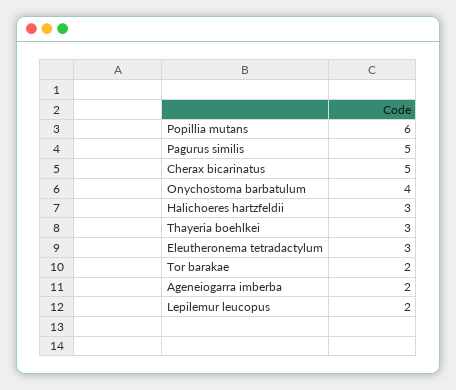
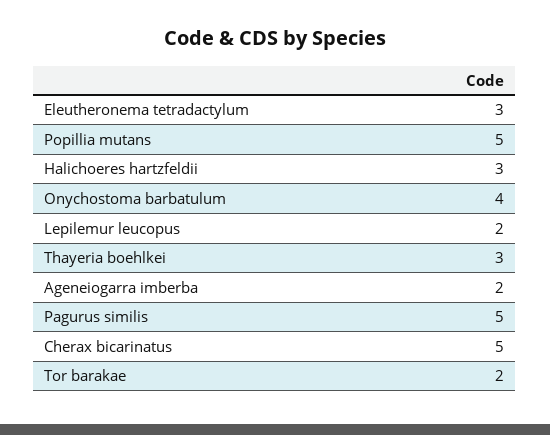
Popillia mutans: 6 -> 5

